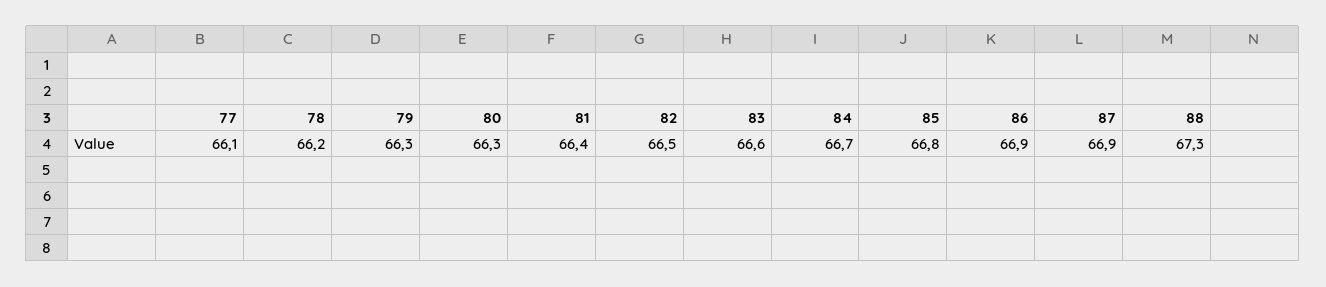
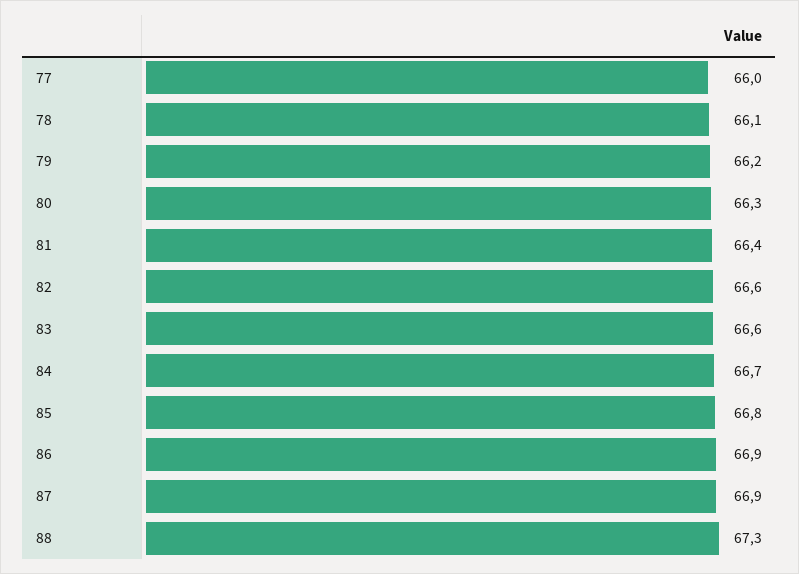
77: 66.1 -> 66
78: 66.2 -> 66.1
79: 66.3 -> 66.2
82: 66.5 -> 66.6

